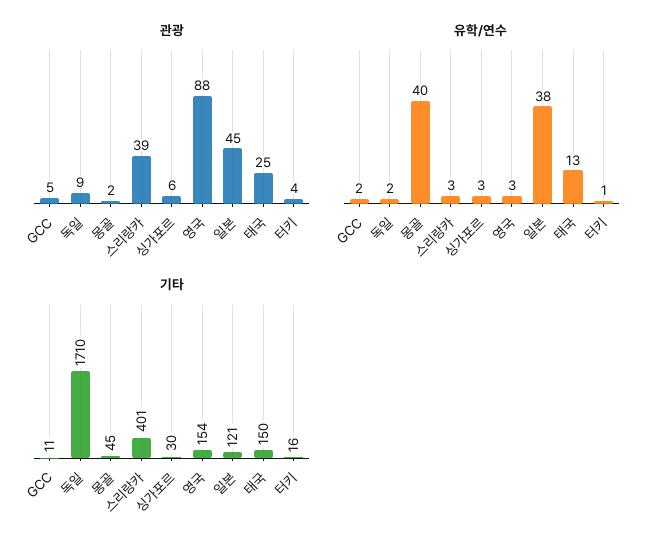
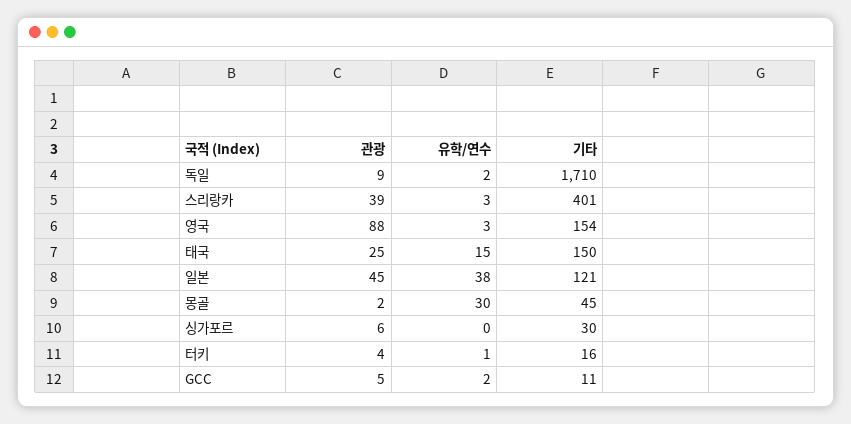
유학/연수, 몽골: 40 -> 30
유학/연수, 싱가포르: 3 -> 0
유학/연수, 태국: 13 -> 15

